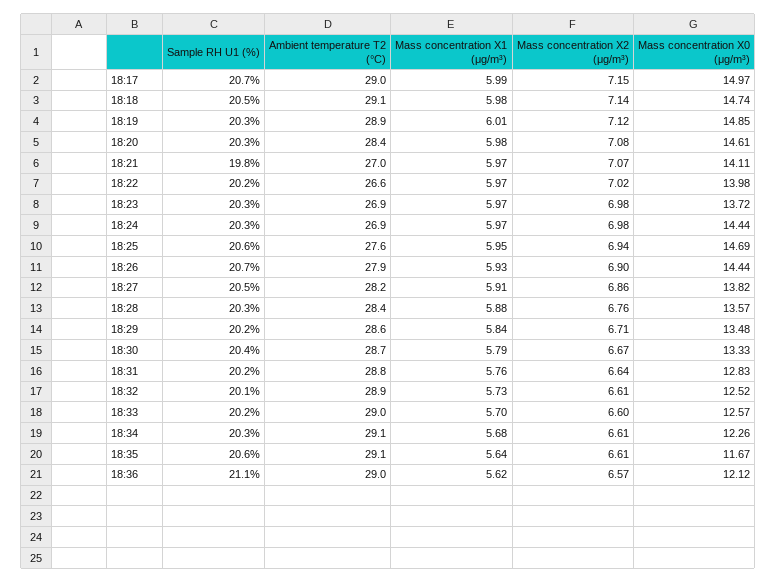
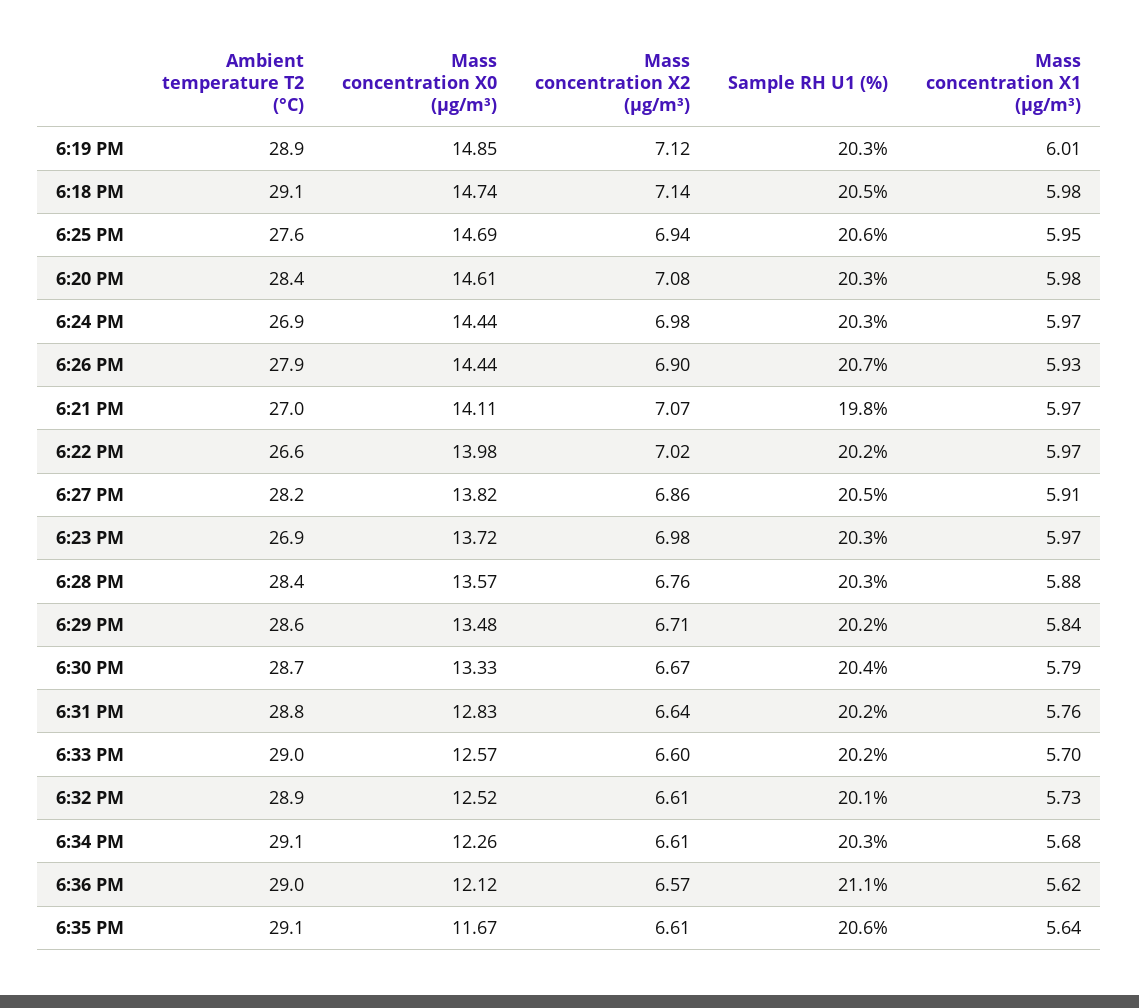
Sample RH U1 (%), 18:17: 20.7 -> none
Ambient temperature T2 (°C), 18:17: 29 -> none
Mass concentration X1 (μg/m³), 18:17: 5.99 -> none
Mass concentration X2 (μg/m³), 18:17: 7.15 -> none
Mass concentration X0 (μg/m³), 18:17: 14.97 -> none

